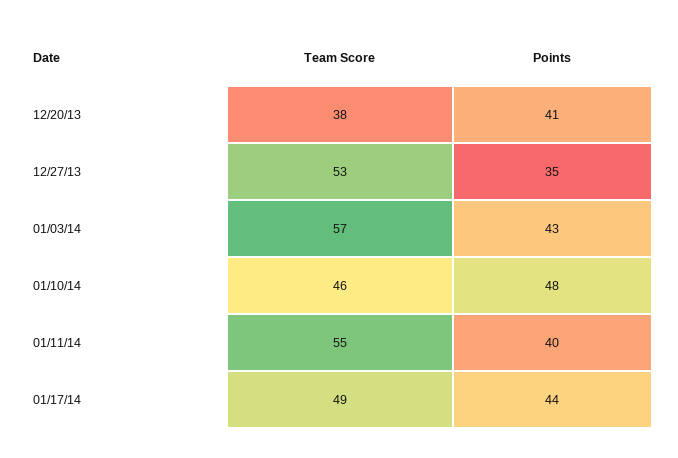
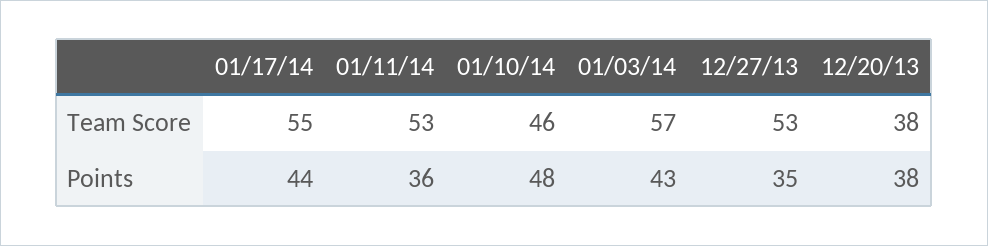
Points, 12/20/13: 41 -> 38
Team Score, 01/11/14: 55 -> 53
Points, 01/11/14: 40 -> 36
Team Score, 01/17/14: 49 -> 55

